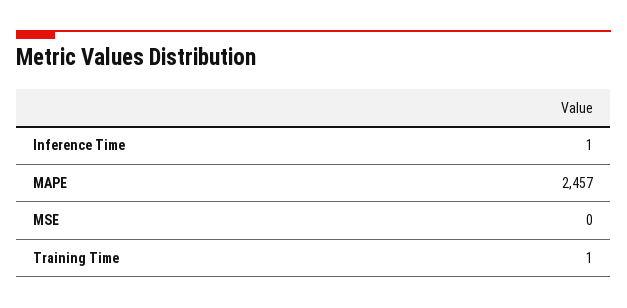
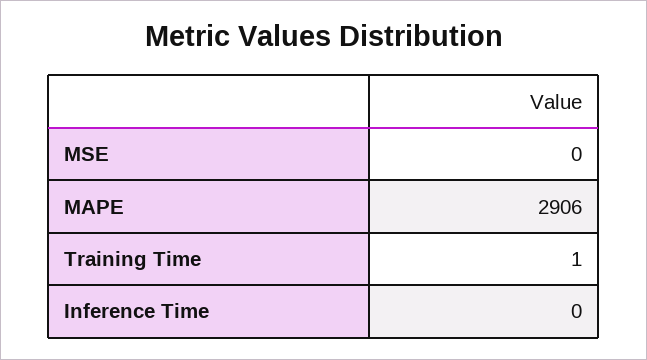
Inference Time: 1 -> 0
MAPE: 2457 -> 2906

